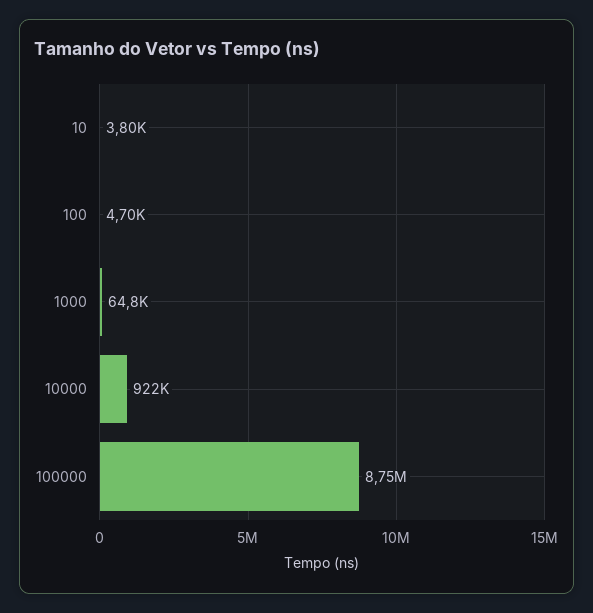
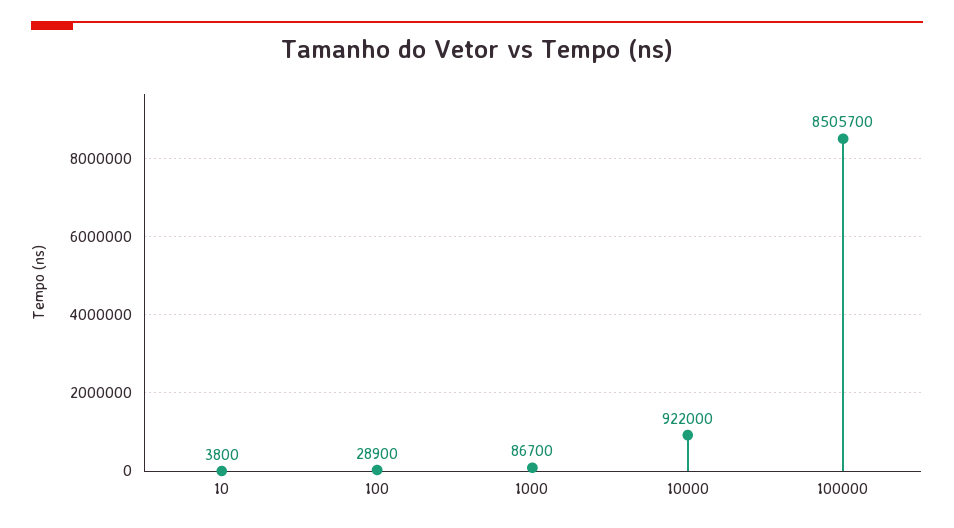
100: 4700 -> 28900
1000: 64800 -> 86700
100000: 8750000 -> 8505700

